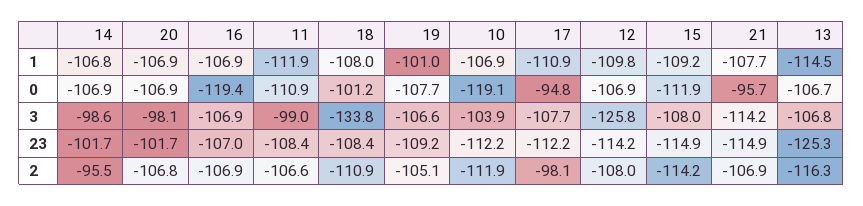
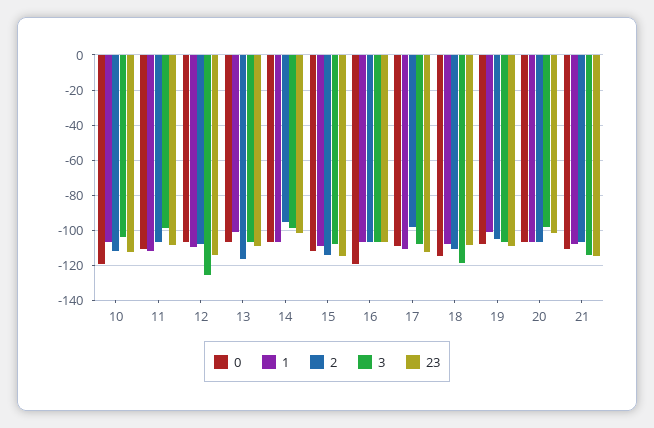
1, 13: -114.5 -> -100
0, 18: -101.2 -> -115
0, 17: -94.8 -> -110
0, 21: -95.7 -> -110
3, 18: -133.8 -> -120
23, 13: -125.3 -> -110

